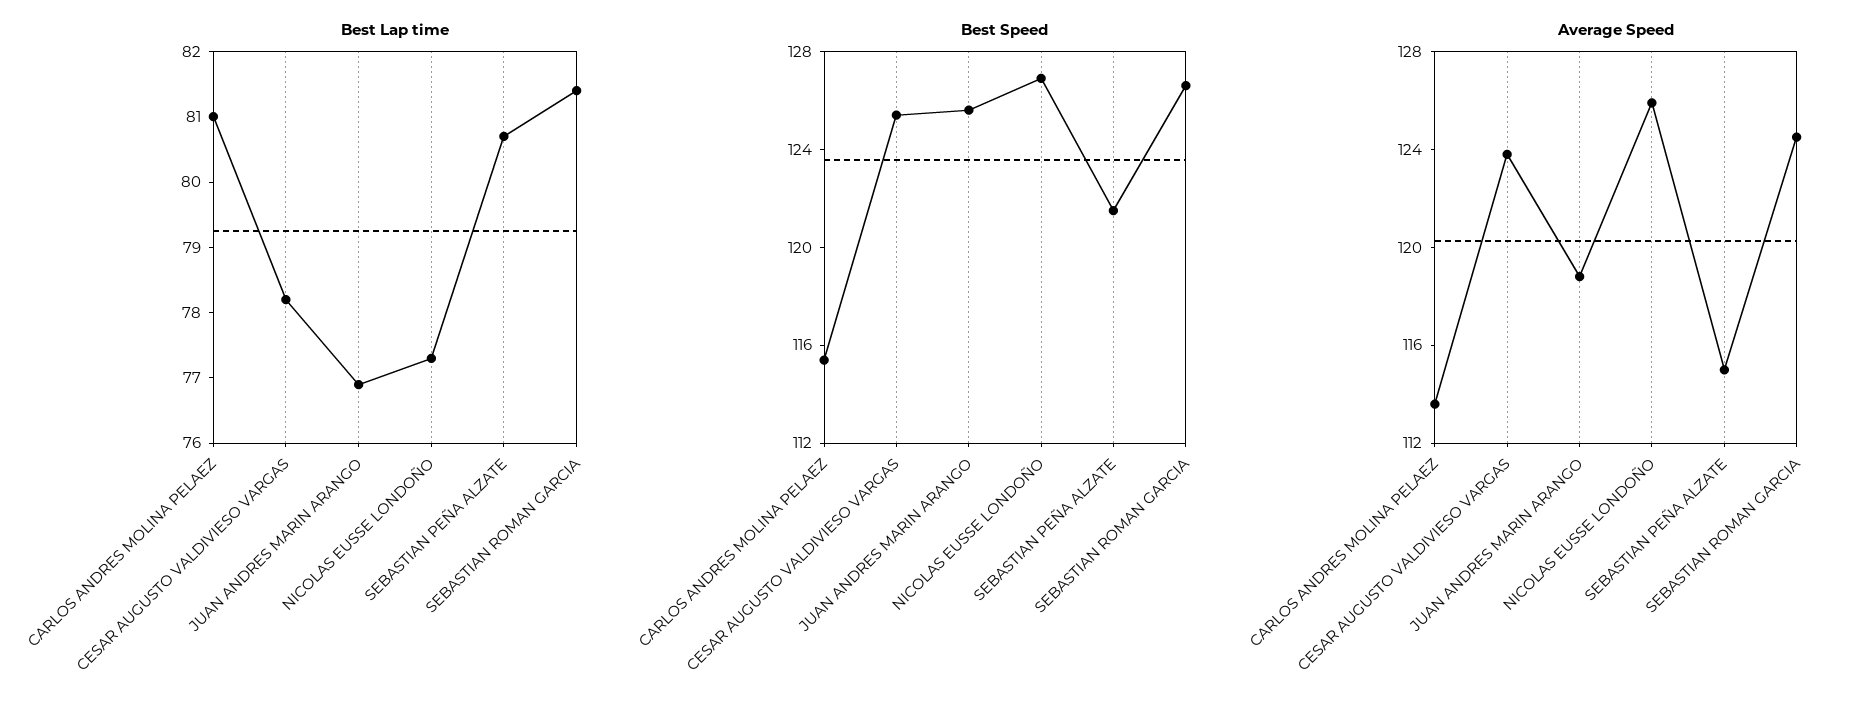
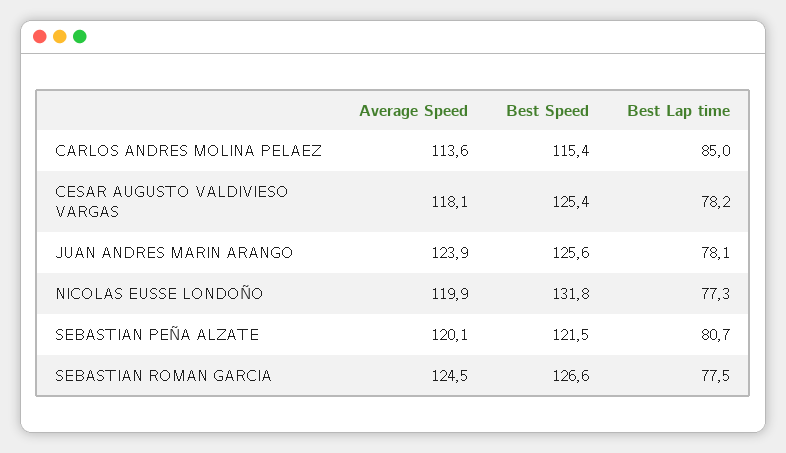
Best Lap time, CARLOS ANDRES MOLINA PELAEZ: 81 -> 85
Best Lap time, JUAN ANDRES MARIN ARANGO: 77 -> 78.1
Best Lap time, SEBASTIAN ROMAN GARCIA: 81.5 -> 77.5
Best Speed, NICOLAS EUSSE LONDOÑO: 127 -> 131.8
Average Speed, CESAR AUGUSTO VALDIVIESO VARGAS: 124 -> 118.1
Average Speed, JUAN ANDRES MARIN ARANGO: 119 -> 123.9
Average Speed, NICOLAS EUSSE LONDOÑO: 126 -> 119.9
Average Speed, SEBASTIAN PEÑA ALZATE: 115 -> 120.1

